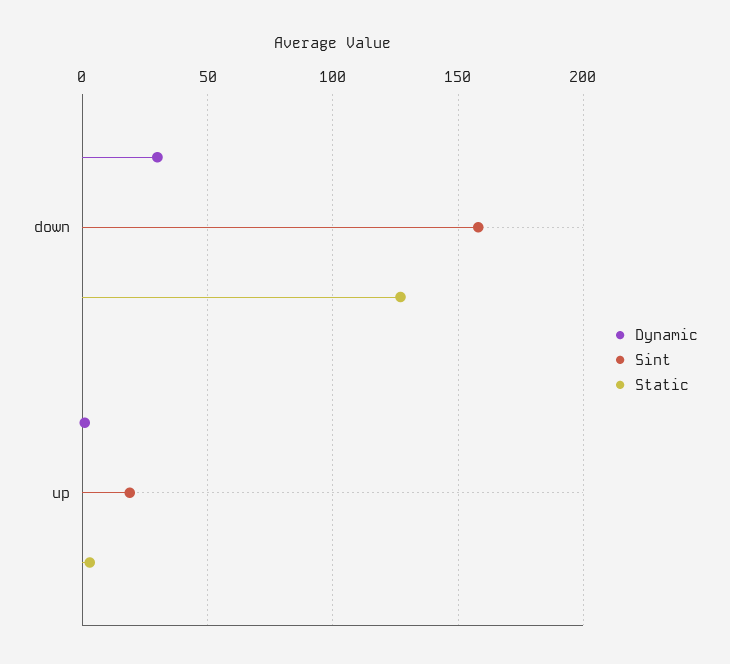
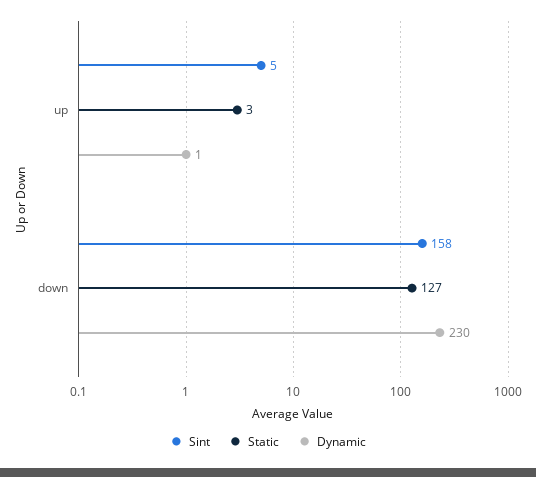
Dynamic, down: 30 -> 230
Sint, up: 20 -> 5

